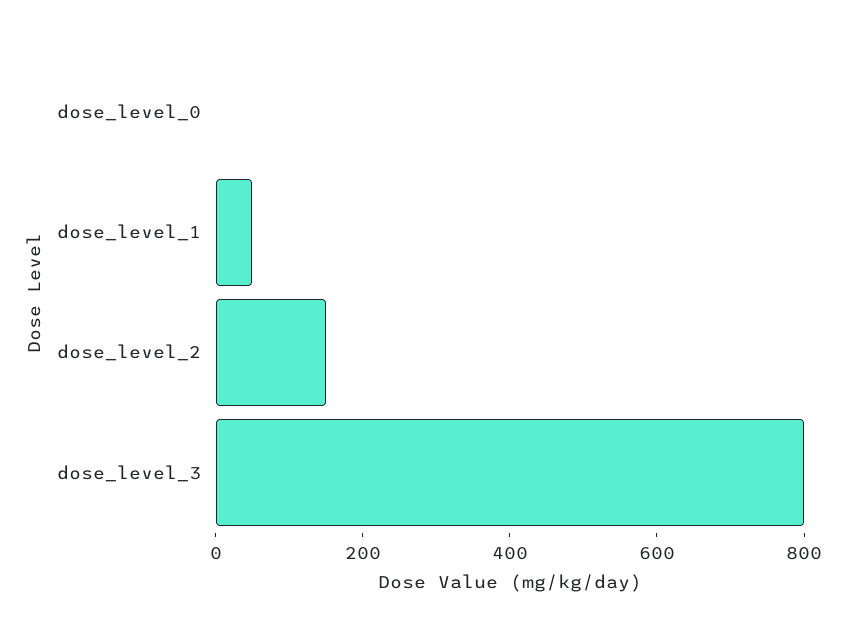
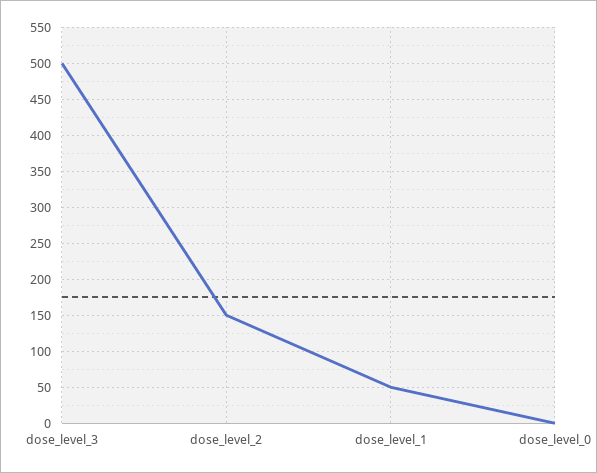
dose_level_3: 800 -> 500

